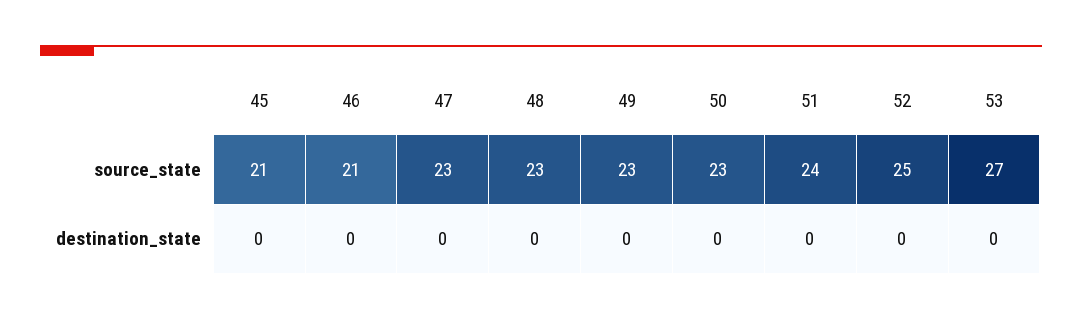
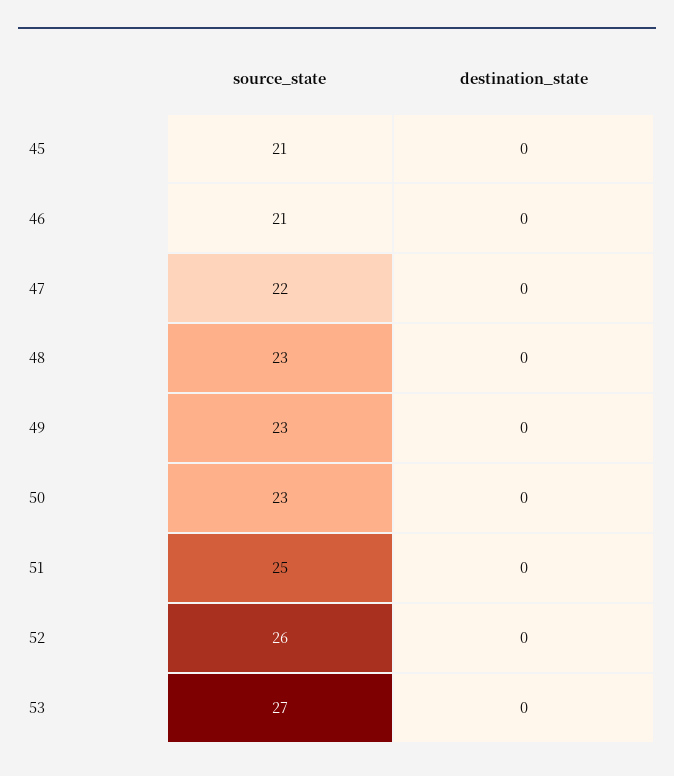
47, source_state: 23 -> 22
51, source_state: 24 -> 25
52, source_state: 25 -> 26

